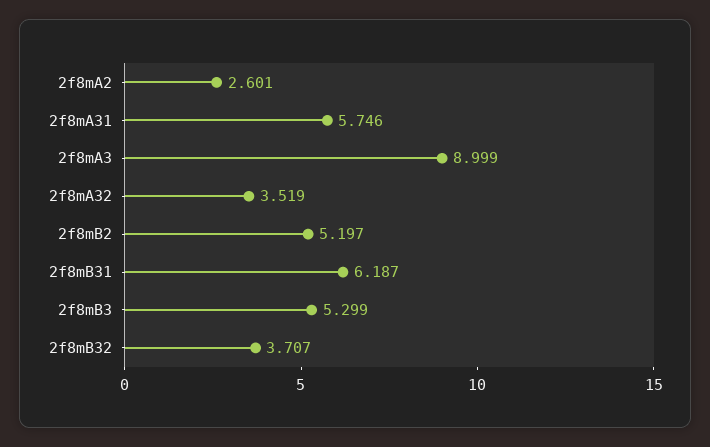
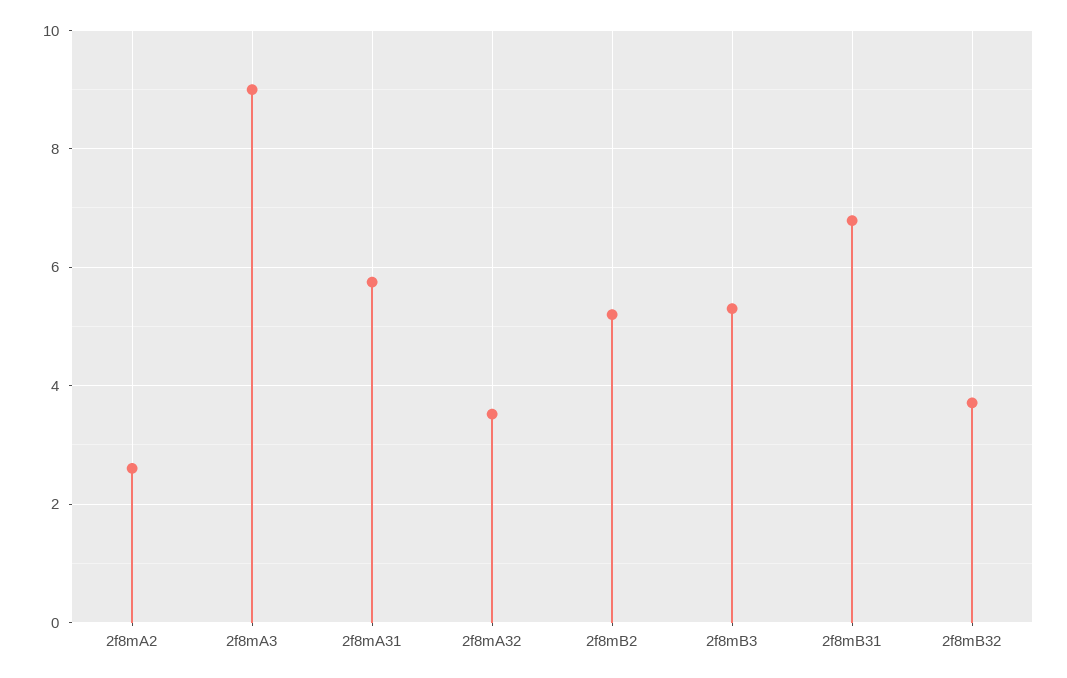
2f8mB31: 6.187 -> 6.8

